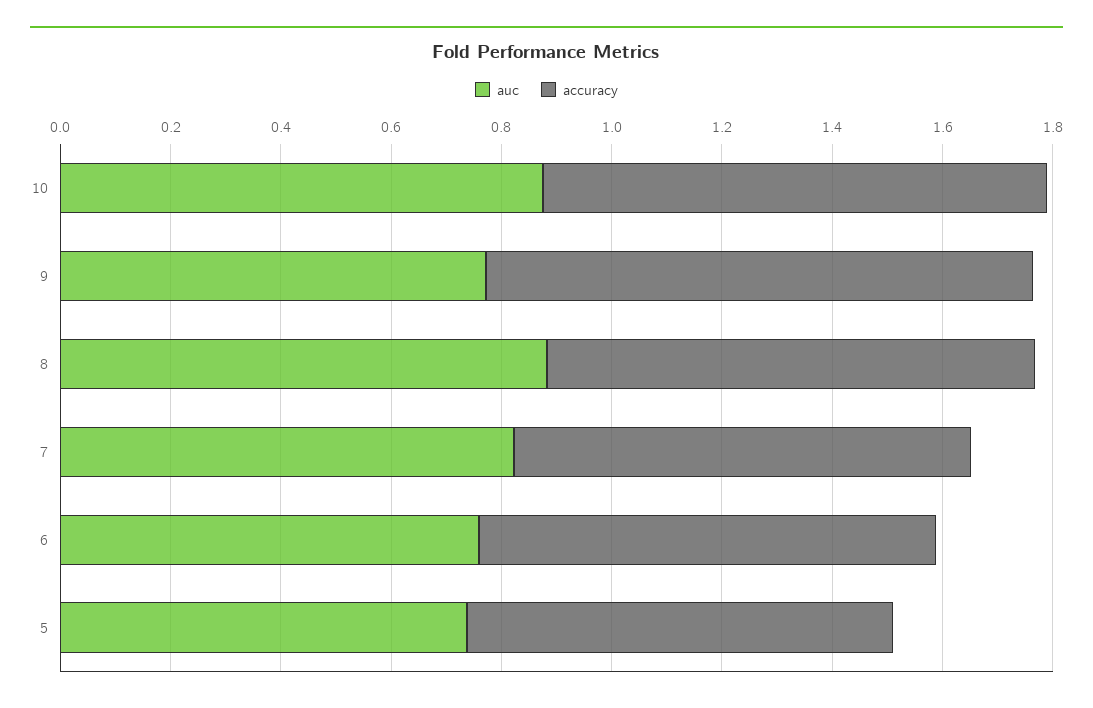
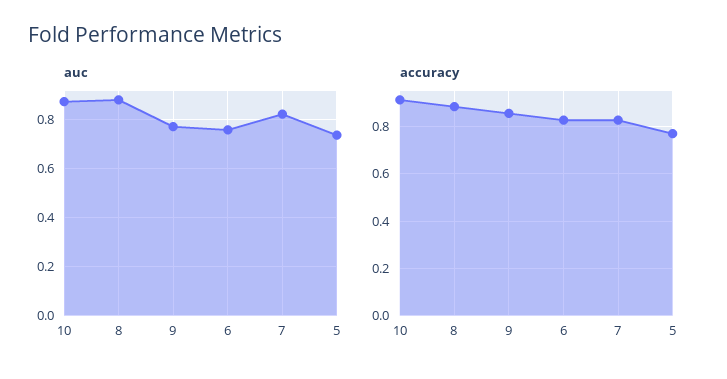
accuracy, 9: 1 -> 0.85

